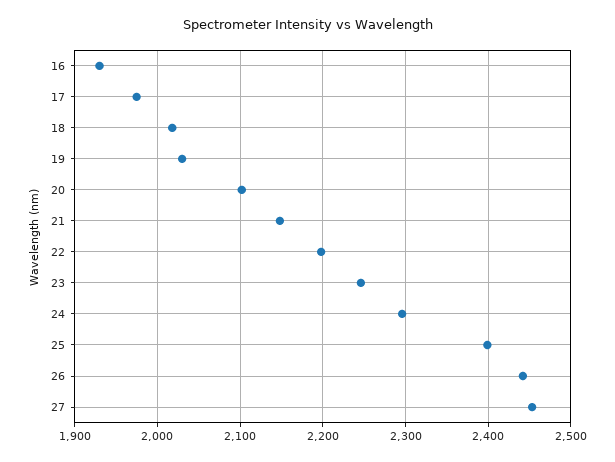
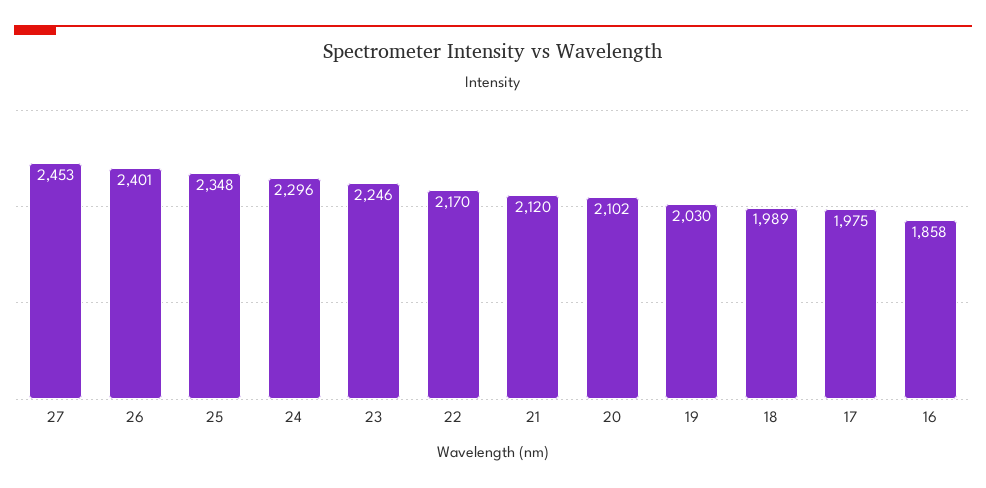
16: 1930 -> 1858
18: 2020 -> 1989
21: 2150 -> 2120
22: 2200 -> 2170
25: 2400 -> 2348
26: 2440 -> 2401

